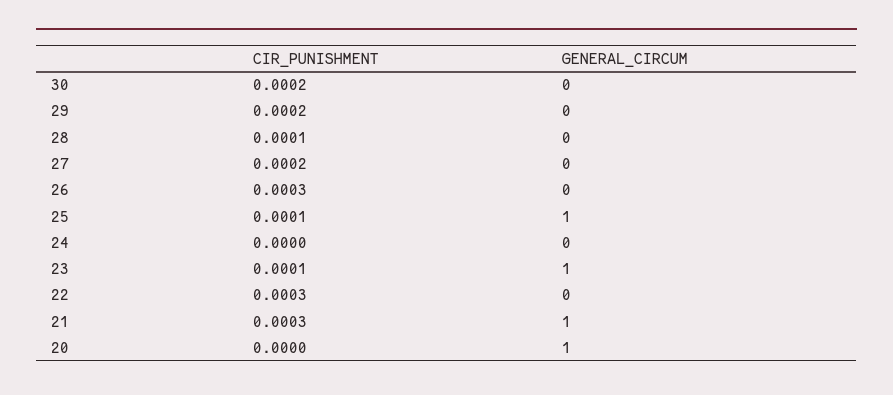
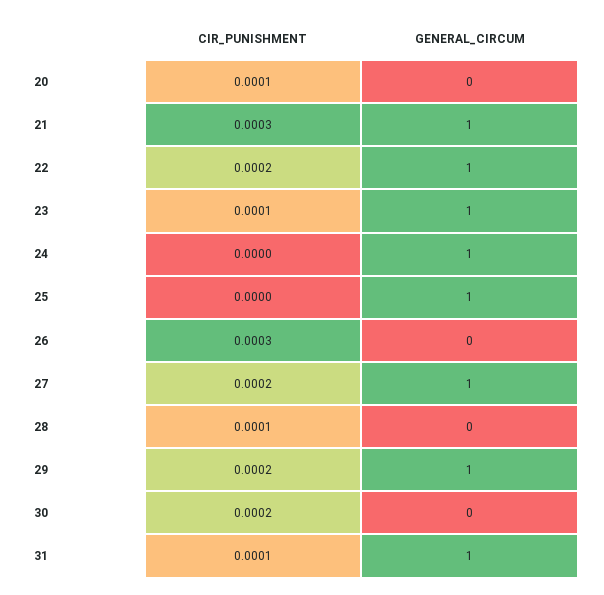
GENERAL_CIRCUM, 29: 0 -> 1
GENERAL_CIRCUM, 27: 0 -> 1
CIR_PUNISHMENT, 25: 0.0001 -> 0
GENERAL_CIRCUM, 24: 0 -> 1
CIR_PUNISHMENT, 22: 0.0003 -> 0.0002
GENERAL_CIRCUM, 22: 0 -> 1
CIR_PUNISHMENT, 20: 0 -> 0.0001
GENERAL_CIRCUM, 20: 1 -> 0
CIR_PUNISHMENT, 31: none -> 0.0001
GENERAL_CIRCUM, 31: none -> 1

